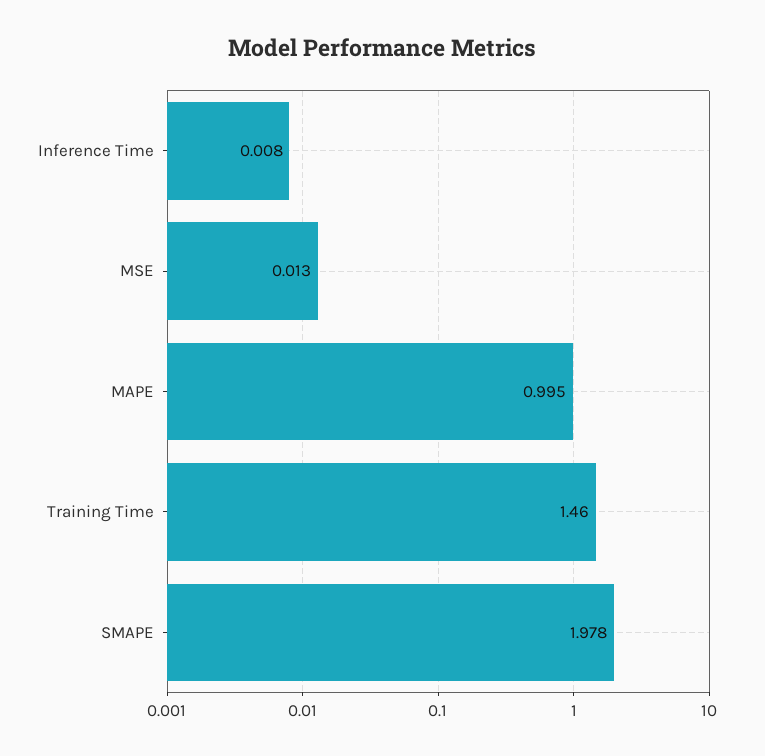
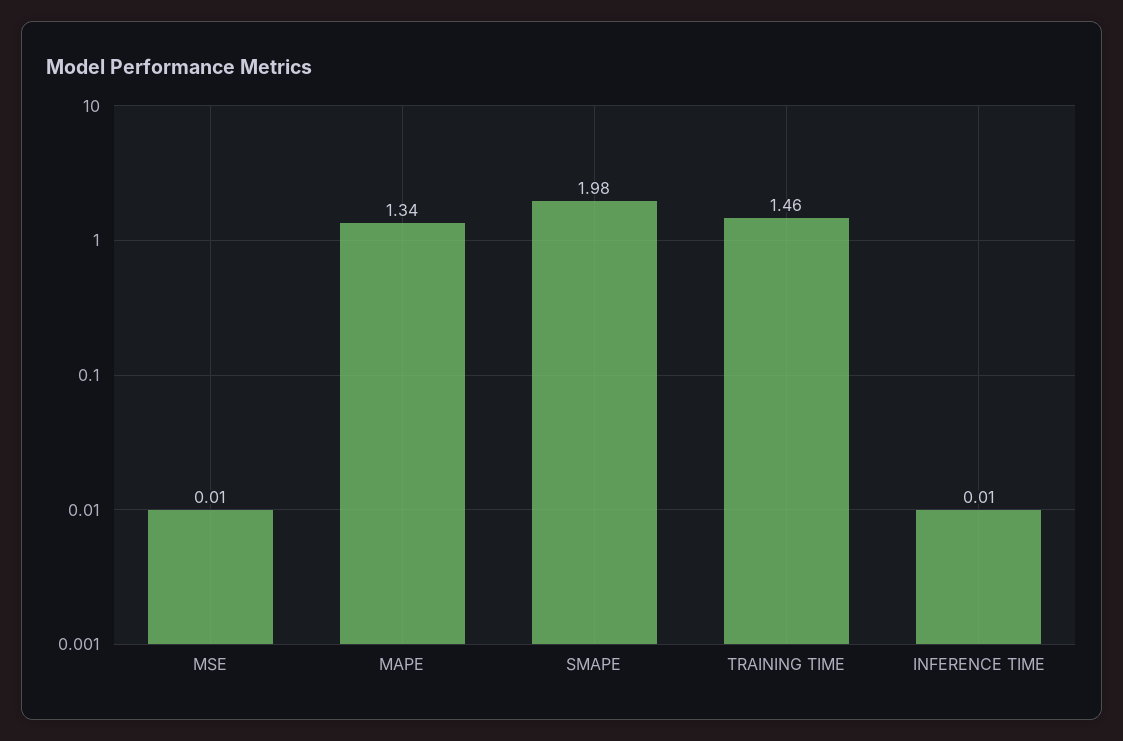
MAPE: 0.995 -> 1.34

